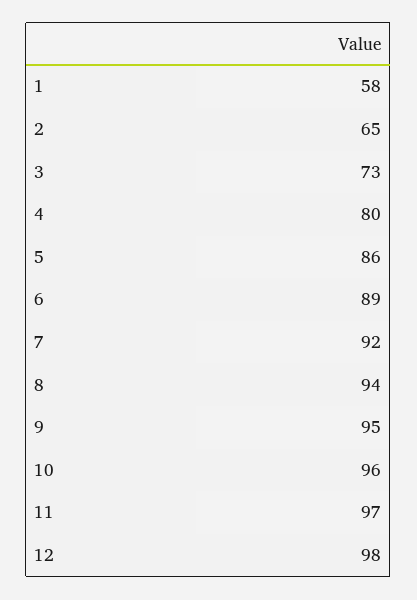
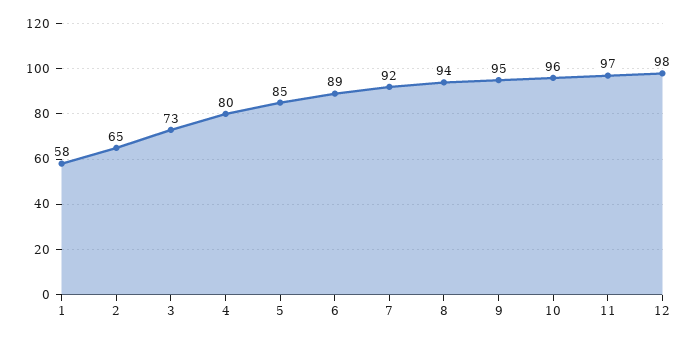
5: 86 -> 85

